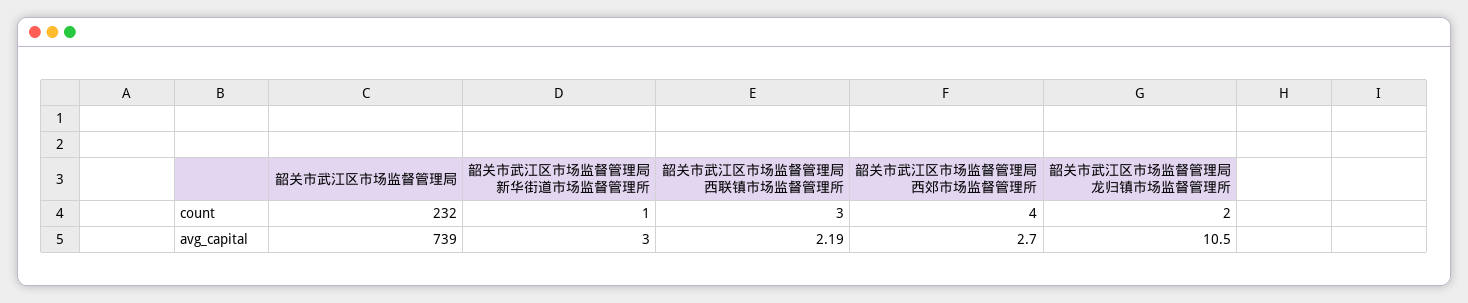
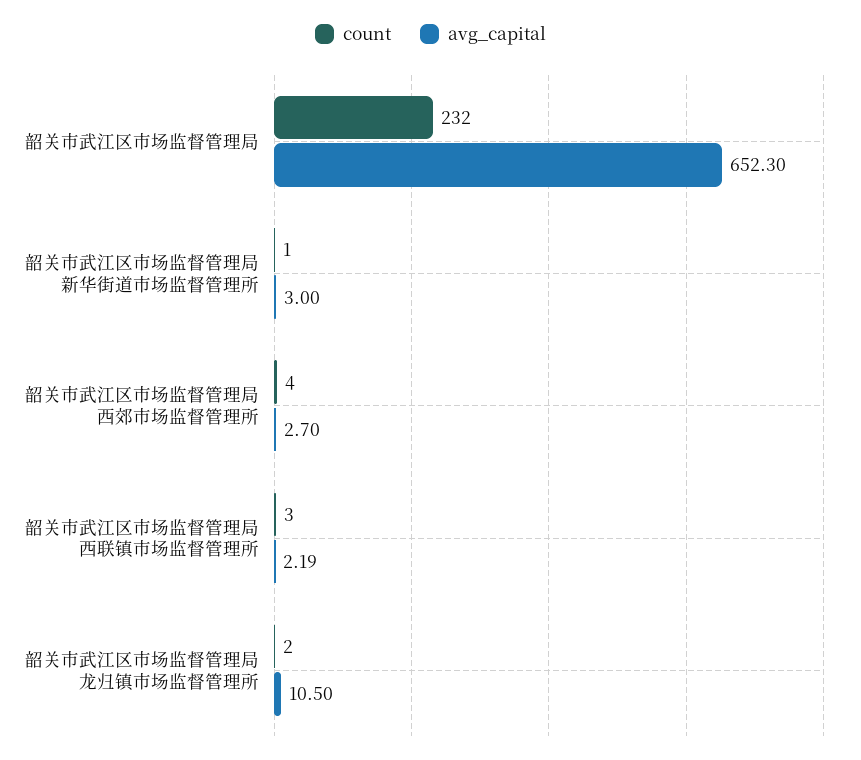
avg_capital, 韶关市武江区市场监督管理局: 739 -> 652.3

